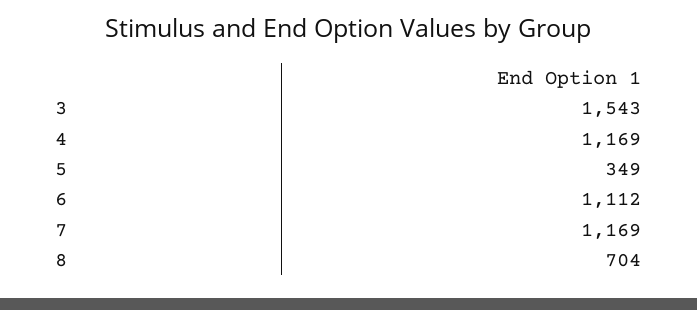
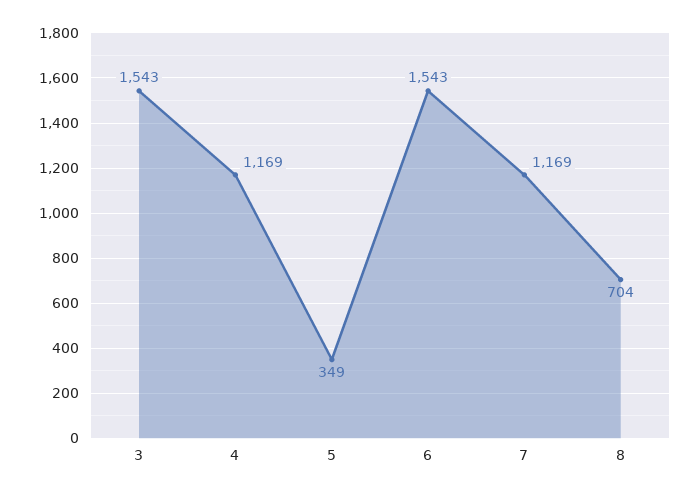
6: 1112 -> 1543

